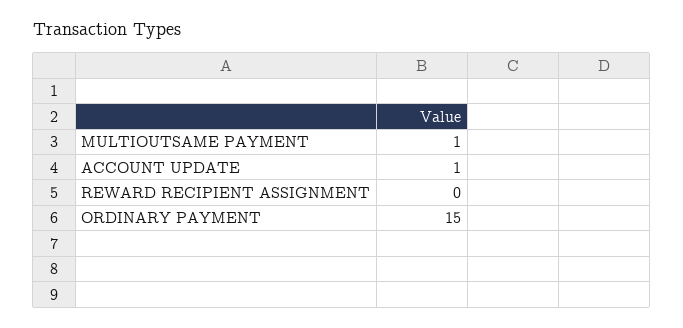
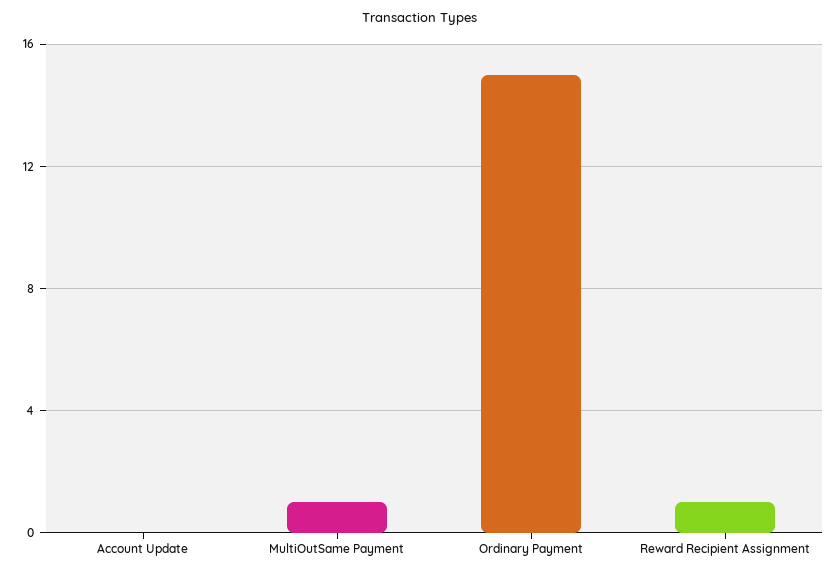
ACCOUNT UPDATE: 1 -> 0
REWARD RECIPIENT ASSIGNMENT: 0 -> 1

